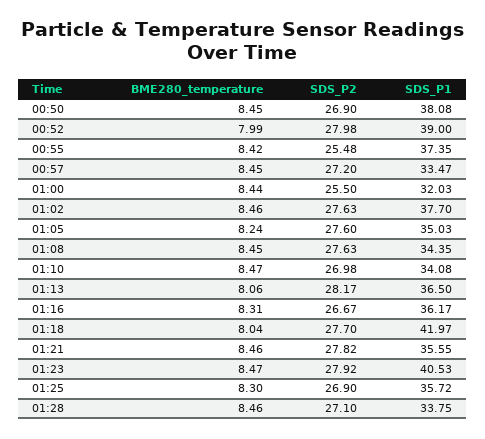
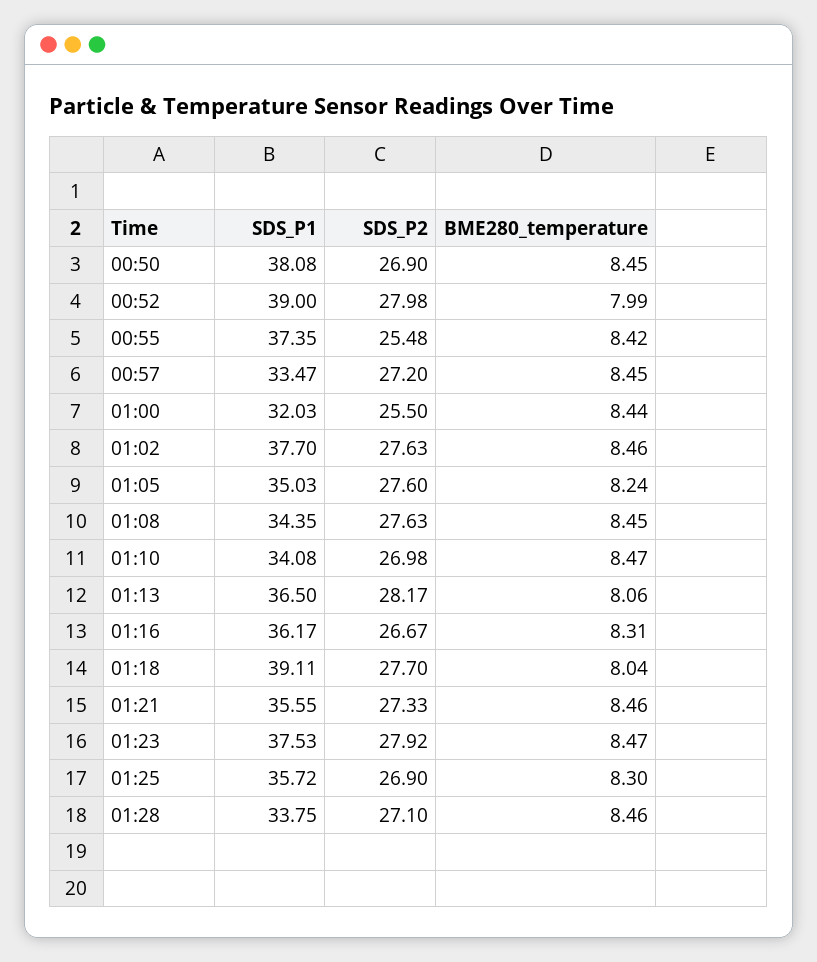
SDS_P1, 01:18: 41.97 -> 39.11
SDS_P2, 01:21: 27.82 -> 27.33
SDS_P1, 01:23: 40.53 -> 37.53

